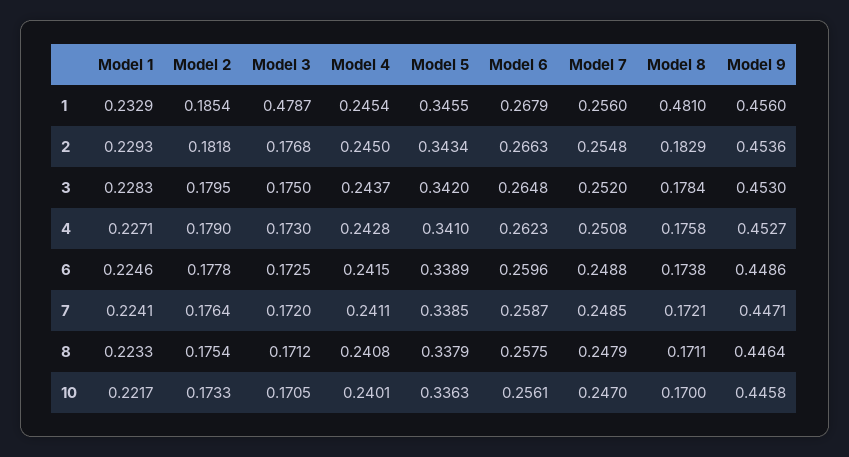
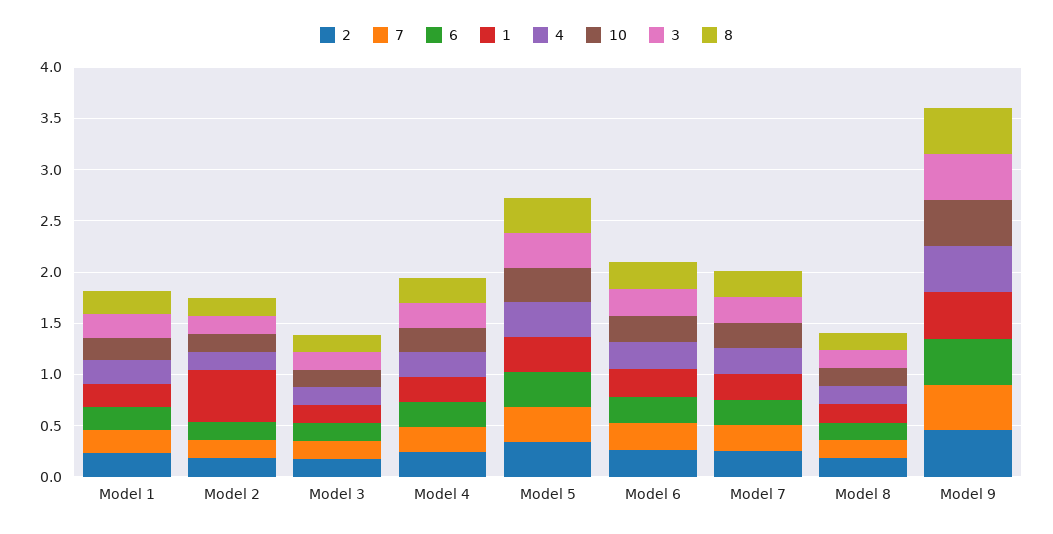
1, Model 2: 0.1854 -> 0.5
1, Model 3: 0.4787 -> 0.2
1, Model 8: 0.481 -> 0.2

